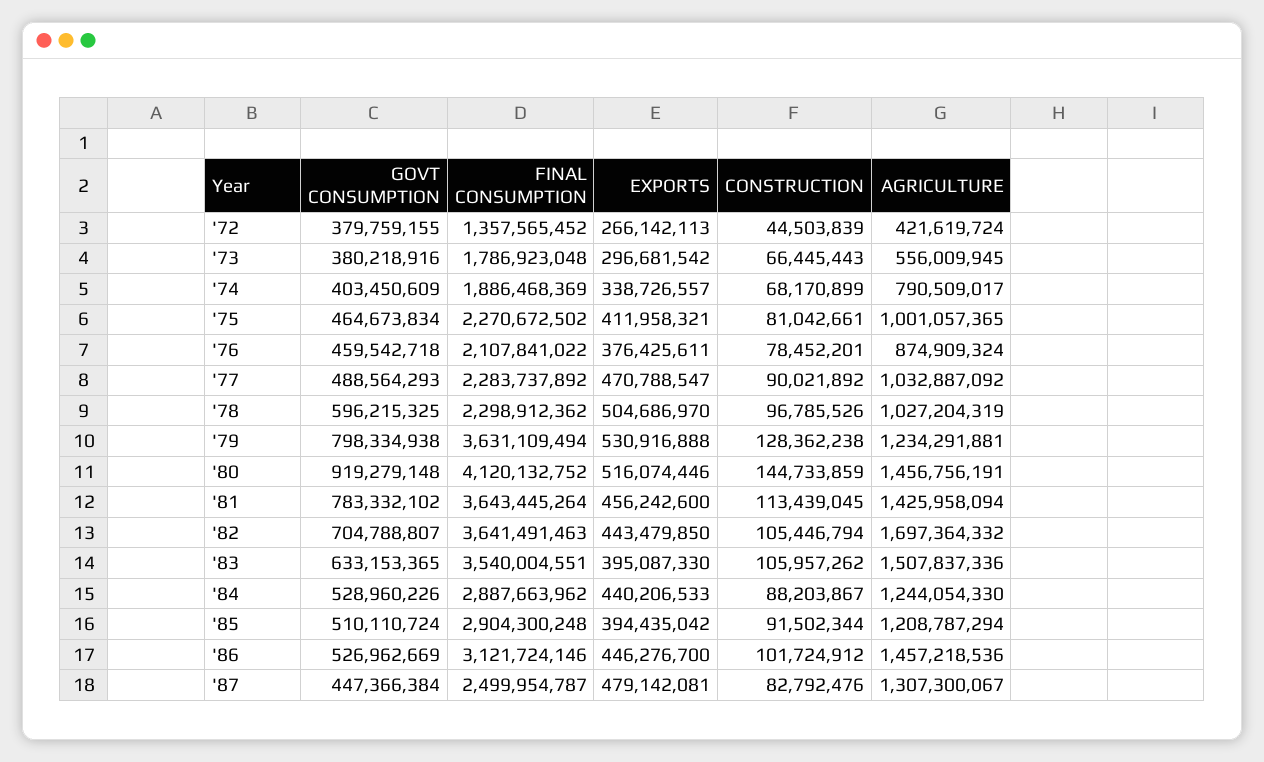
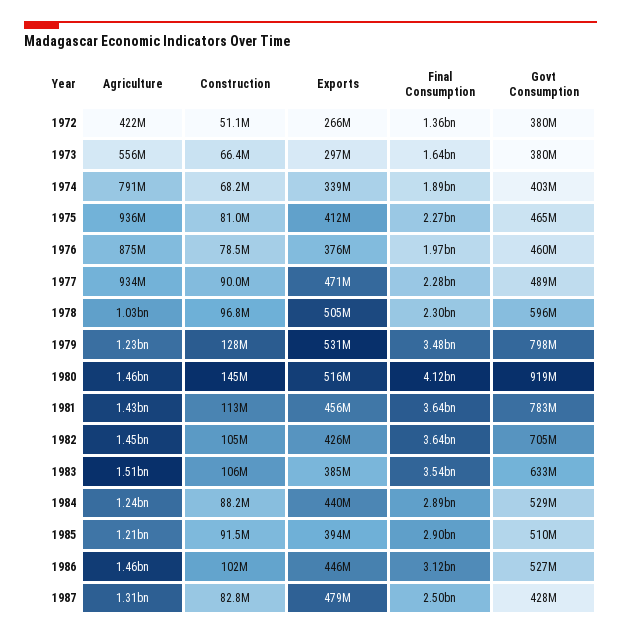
CONSTRUCTION, '72: 44503839 -> 51100000
FINAL CONSUMPTION, '73: 1786923048 -> 1640000000
AGRICULTURE, '75: 1001057365 -> 936000000
FINAL CONSUMPTION, '76: 2107841022 -> 1970000000
AGRICULTURE, '77: 1032887092 -> 934000000
FINAL CONSUMPTION, '79: 3631109494 -> 3480000000
EXPORTS, '82: 443479850 -> 426000000
AGRICULTURE, '82: 1697364332 -> 1450000000
EXPORTS, '83: 395087330 -> 385000000
GOVT CONSUMPTION, '87: 447366384 -> 428000000

